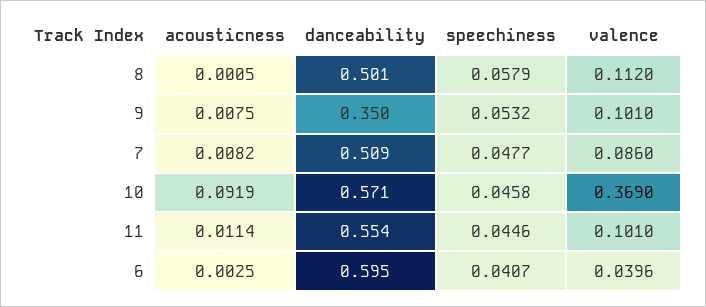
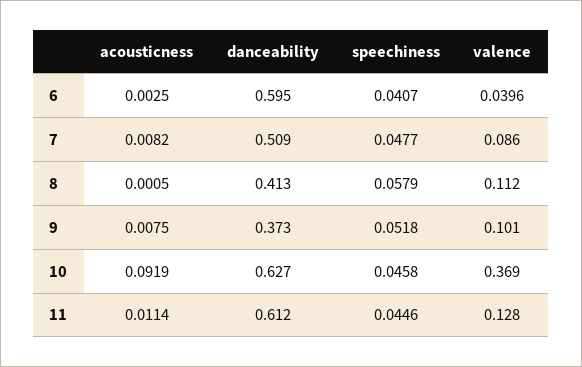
danceability, 8: 0.501 -> 0.413
danceability, 9: 0.35 -> 0.373
speechiness, 9: 0.0532 -> 0.0518
danceability, 10: 0.571 -> 0.627
danceability, 11: 0.554 -> 0.612
valence, 11: 0.101 -> 0.128

